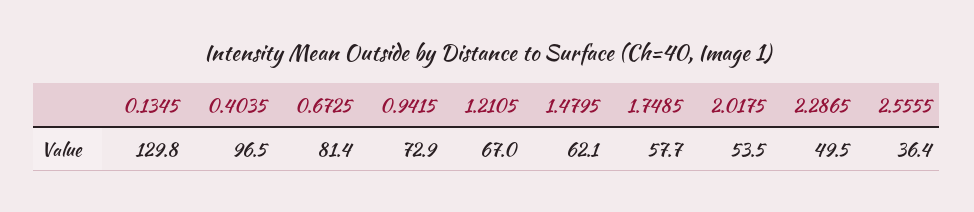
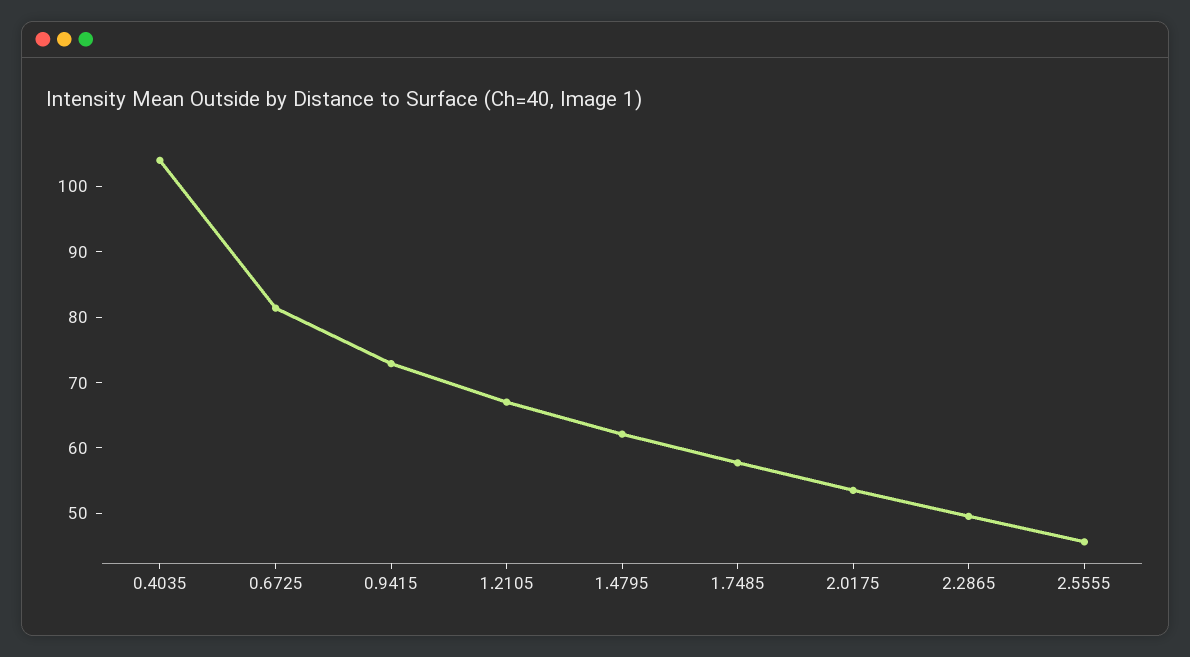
0.1345: 129.8 -> none
0.4035: 96.5 -> 104
2.5555: 36.4 -> 46

